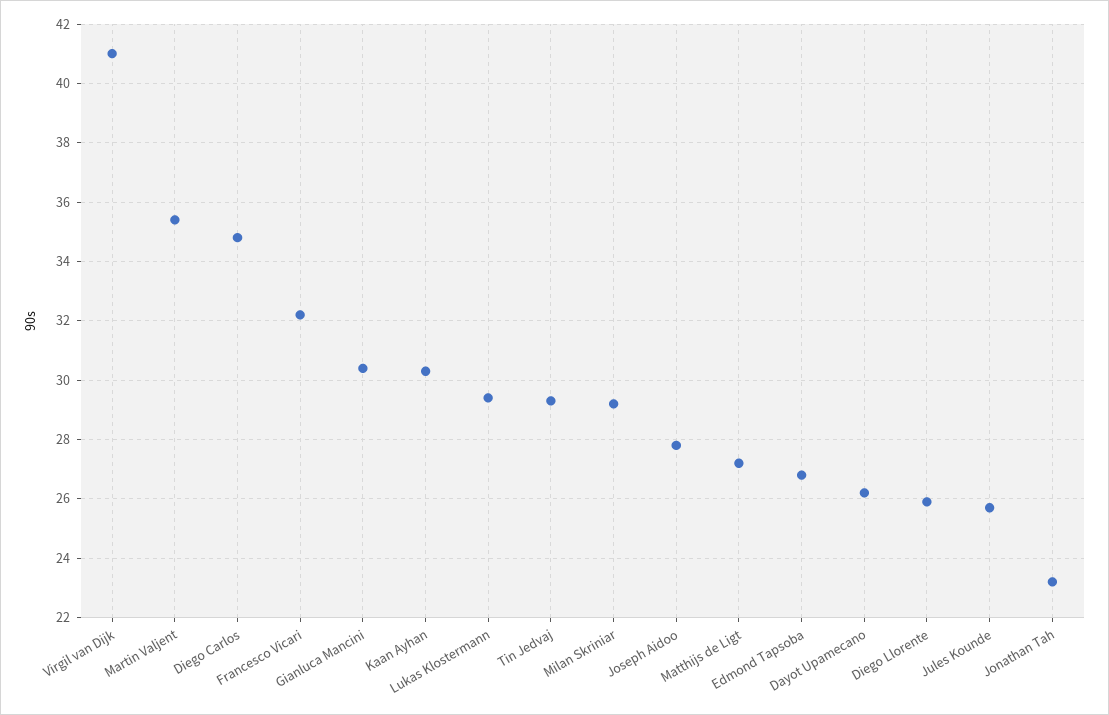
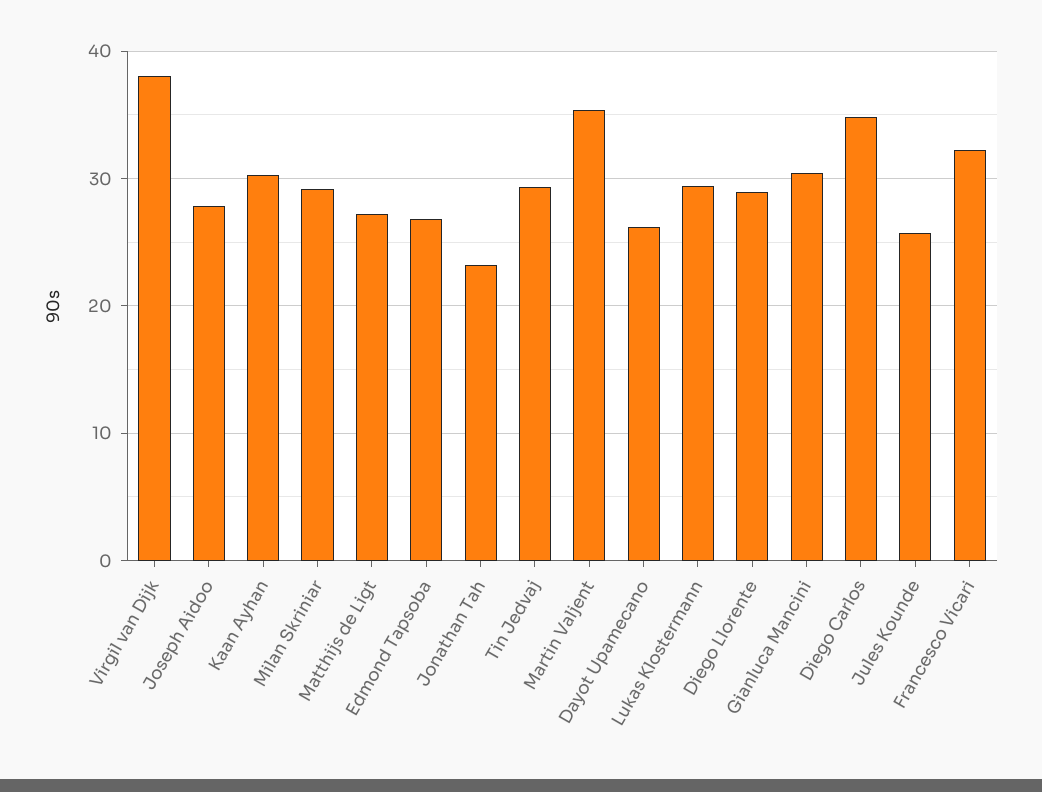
Virgil van Dijk: 41 -> 38
Diego Llorente: 26 -> 29

